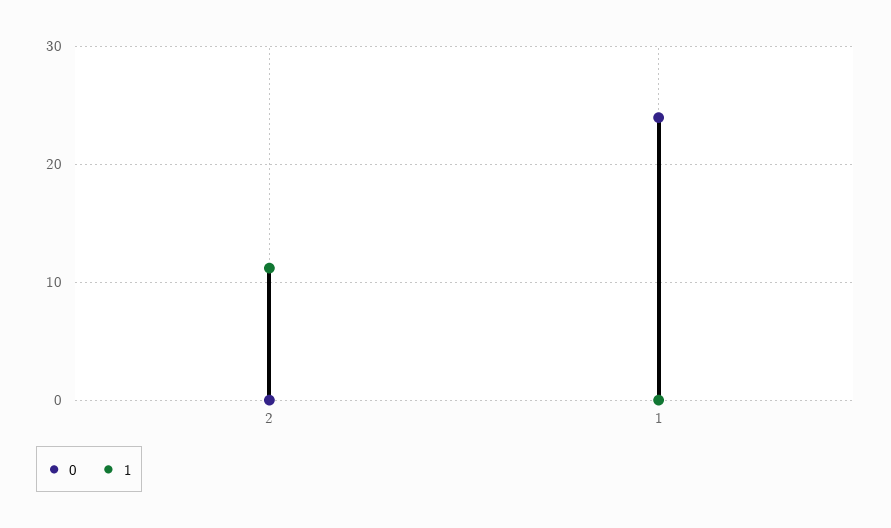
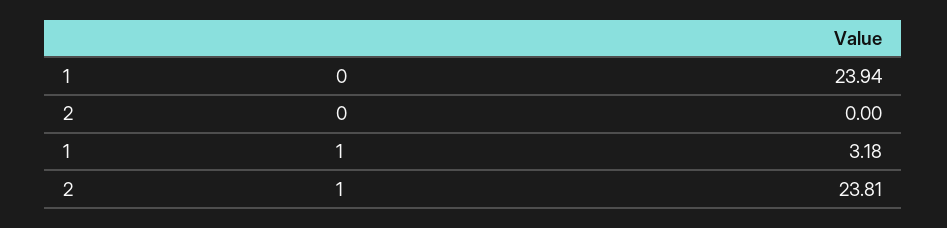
1, 2: 11 -> 23.81
1, 1: 0 -> 3.18

